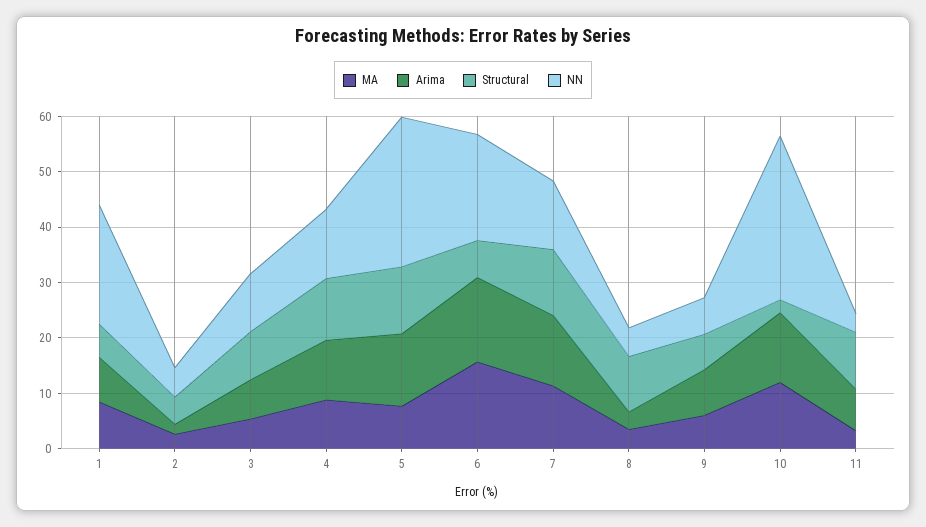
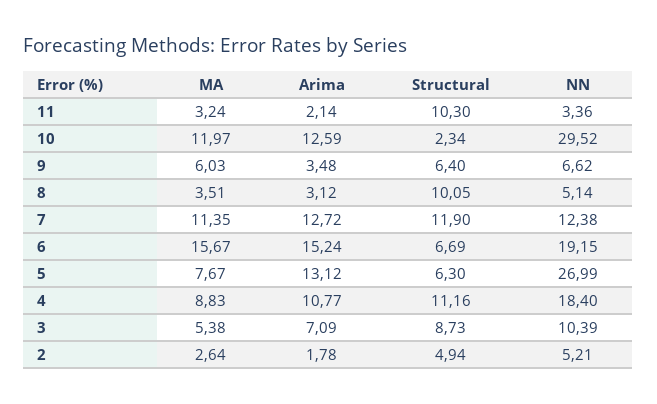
MA, 1: 8 -> none
Arima, 1: 8 -> none
Structural, 1: 6 -> none
NN, 1: 22 -> none
NN, 4: 12 -> 18.4
Structural, 5: 12 -> 6.3
Arima, 9: 8 -> 3.48
Arima, 11: 8 -> 2.14

